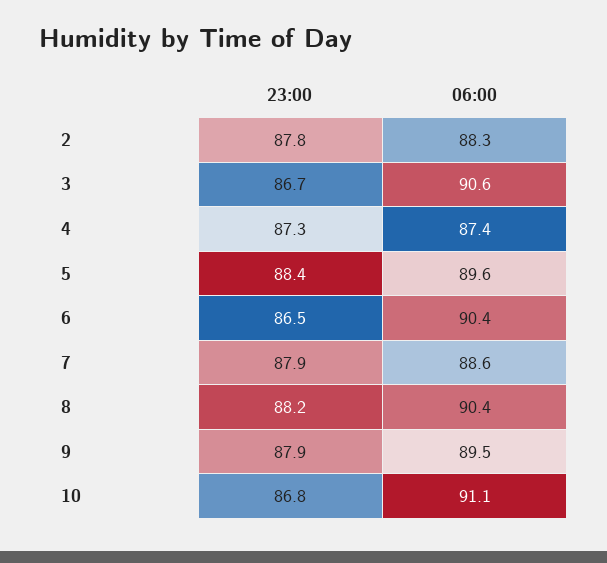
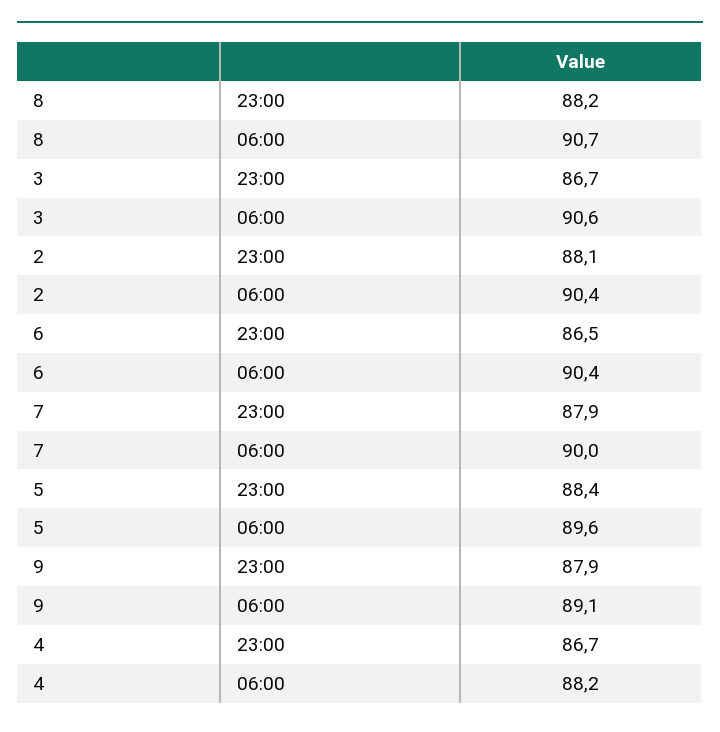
23:00, 2: 87.8 -> 88.1
06:00, 2: 88.3 -> 90.4
23:00, 4: 87.3 -> 86.7
06:00, 4: 87.4 -> 88.2
06:00, 7: 88.6 -> 90
06:00, 8: 90.4 -> 90.7
06:00, 9: 89.5 -> 89.1
23:00, 10: 86.8 -> none
06:00, 10: 91.1 -> none

